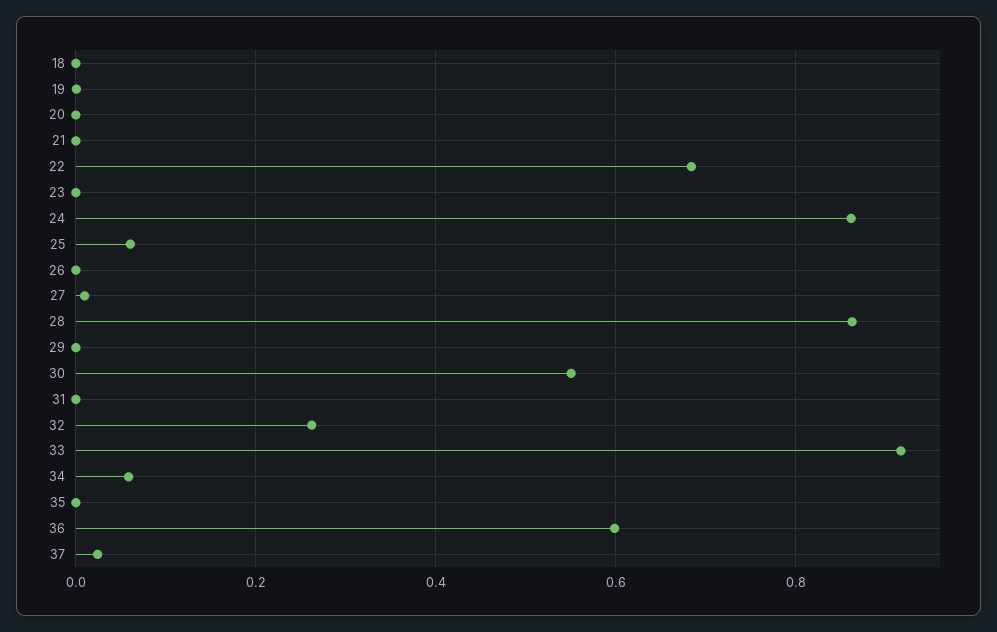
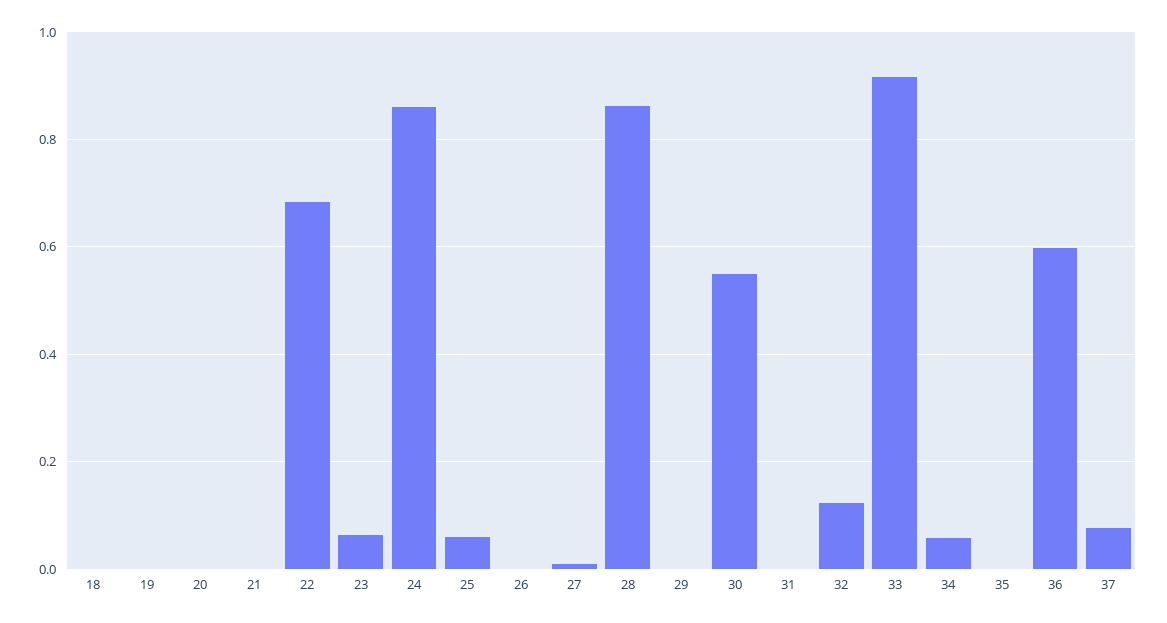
23: 0 -> 0.06
32: 0.26 -> 0.12
37: 0.02 -> 0.08

